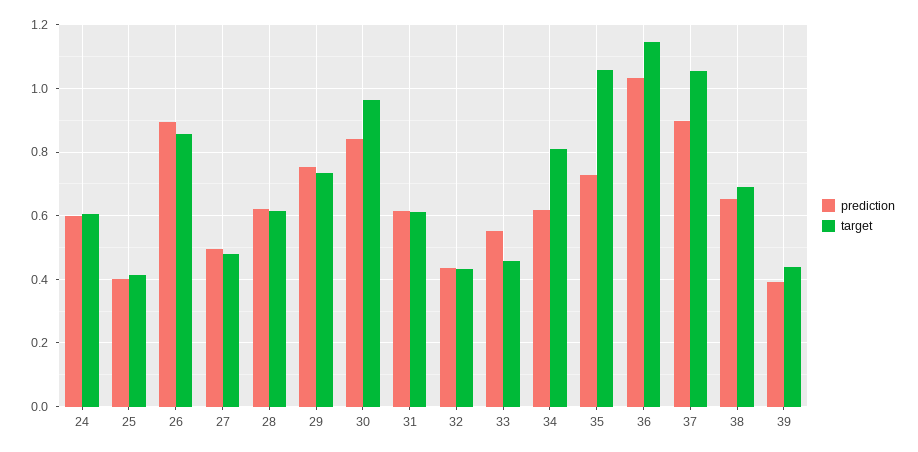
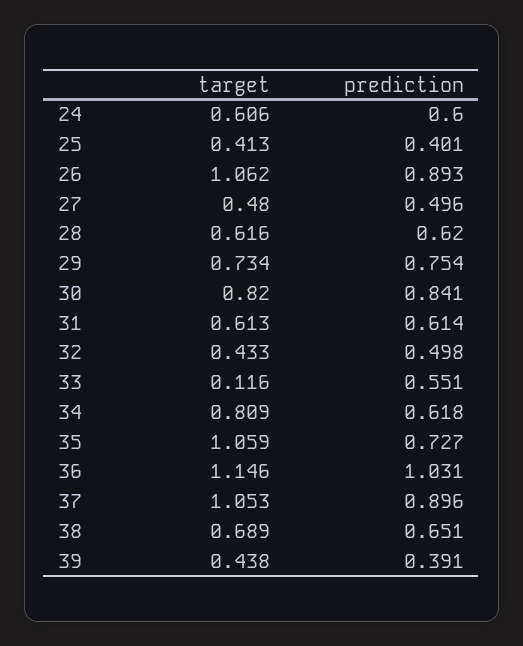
target, 26: 0.86 -> 1.062
target, 30: 0.96 -> 0.82
prediction, 32: 0.44 -> 0.498
target, 33: 0.46 -> 0.116

